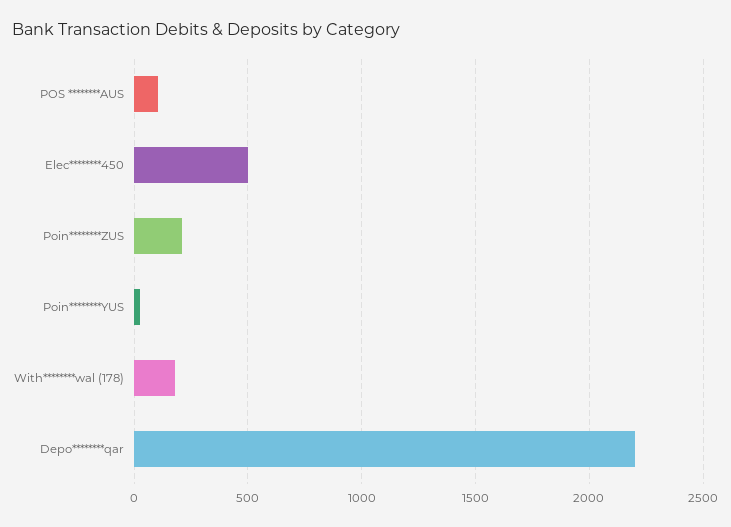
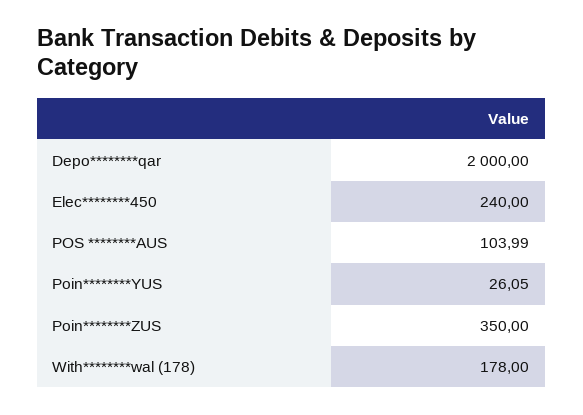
Elec********450: 500 -> 240
Poin********ZUS: 200 -> 350
Depo********qar: 2200 -> 2000

